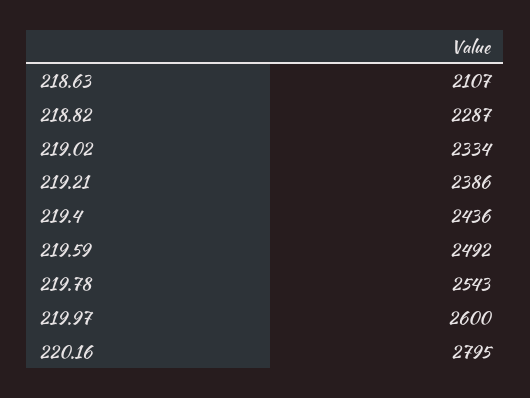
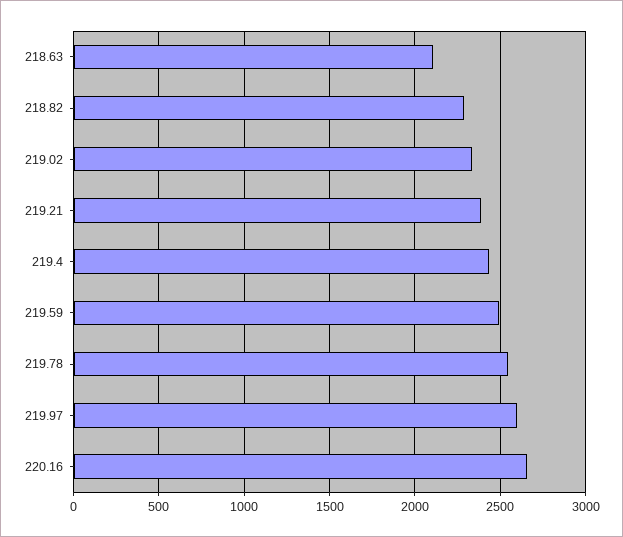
220.16: 2795 -> 2650

